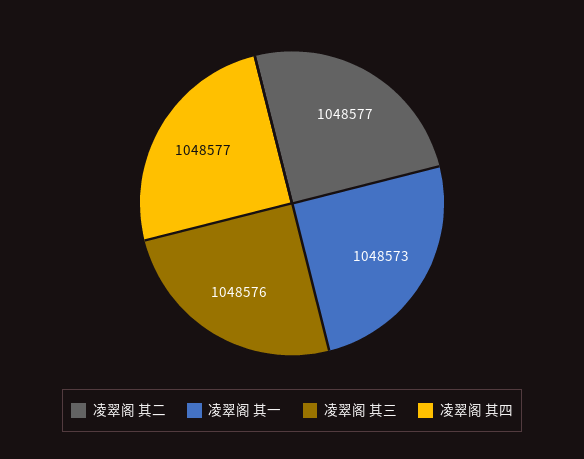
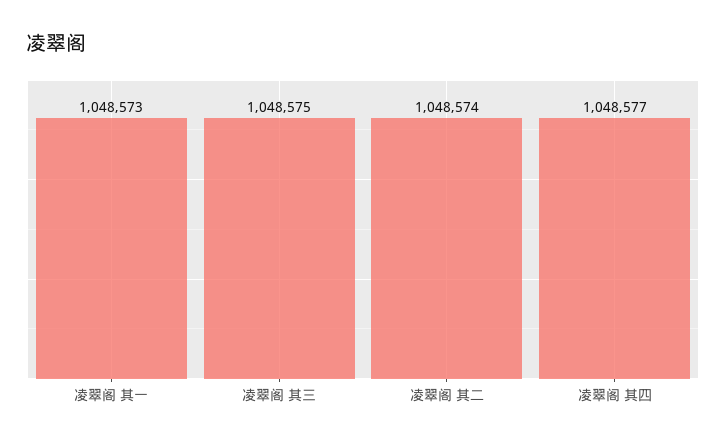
凌翠阁 其二: 1048577 -> 1048574
凌翠阁 其三: 1048576 -> 1048575

